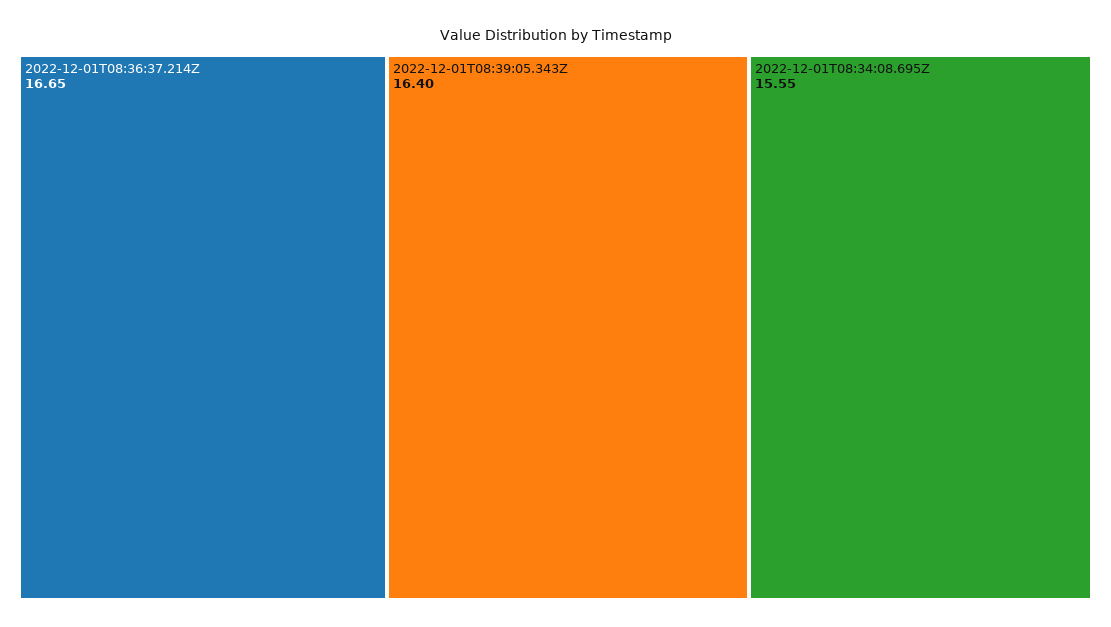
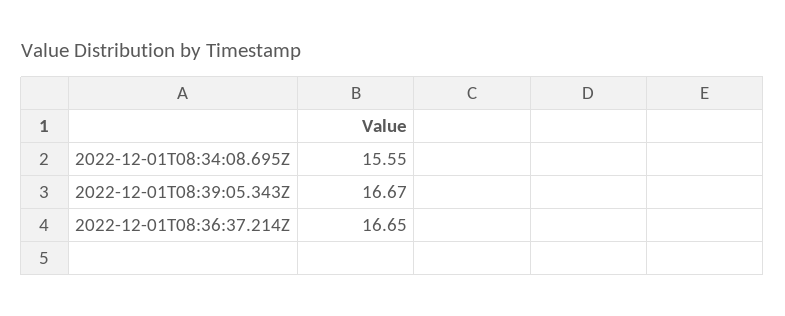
2022-12-01T08:39:05.343Z: 16.4 -> 16.67

